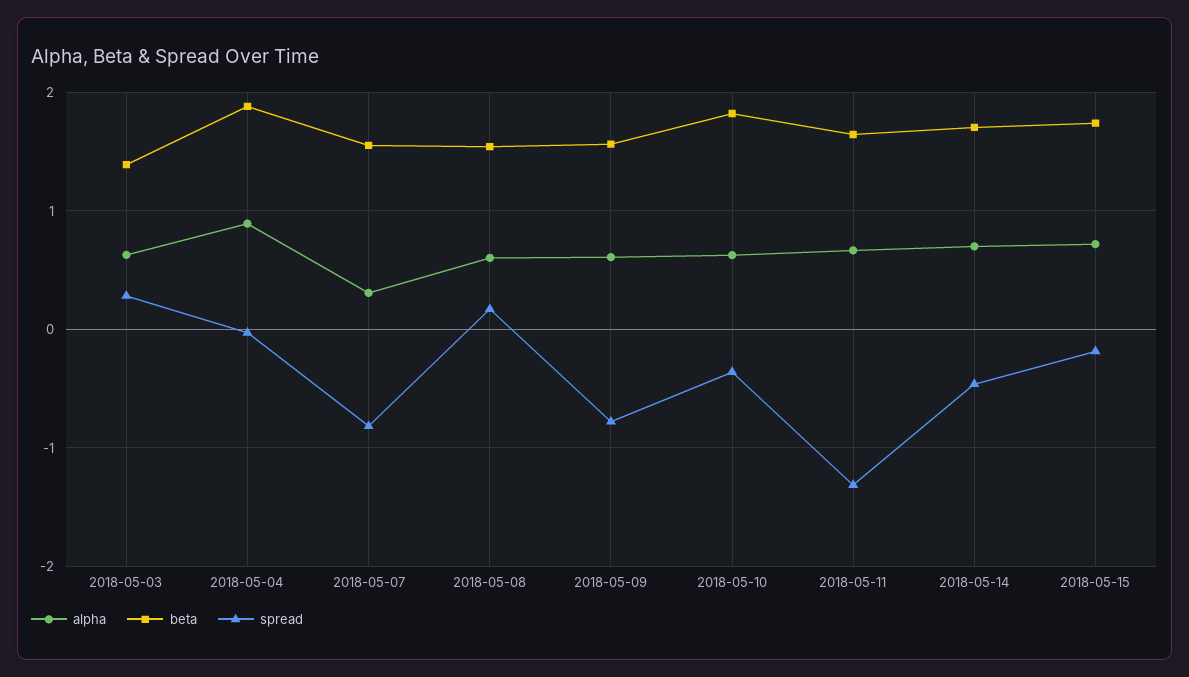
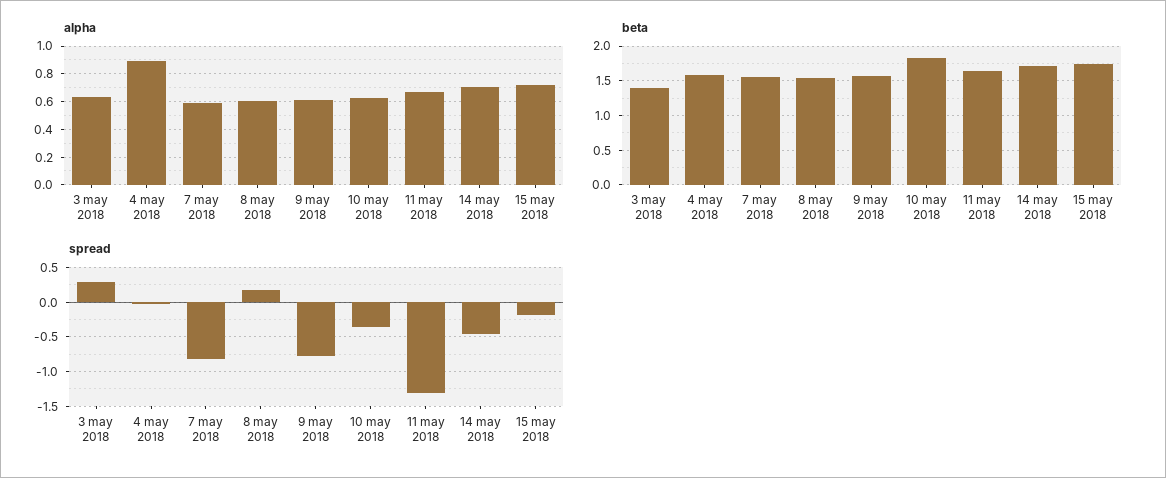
beta, 2018-05-04: 1.9 -> 1.6
alpha, 2018-05-07: 0.3 -> 0.6

